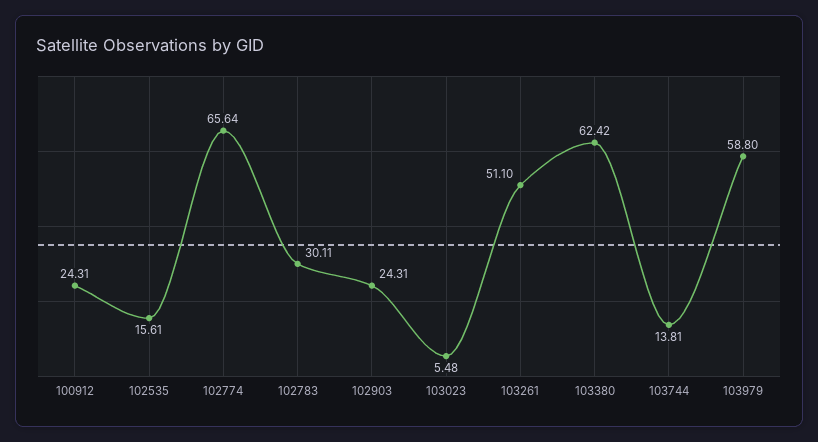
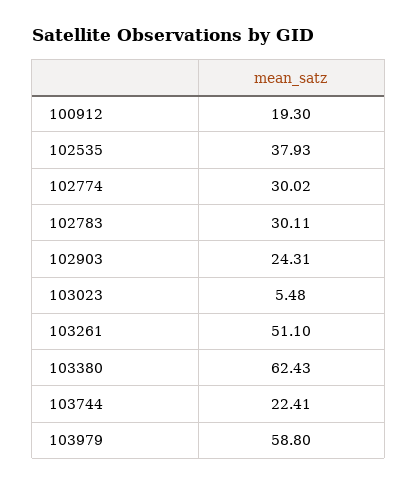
100912: 24.31 -> 19.3
102535: 15.61 -> 37.93
102774: 65.64 -> 30.02
103380: 62.42 -> 62.43
103744: 13.81 -> 22.41

